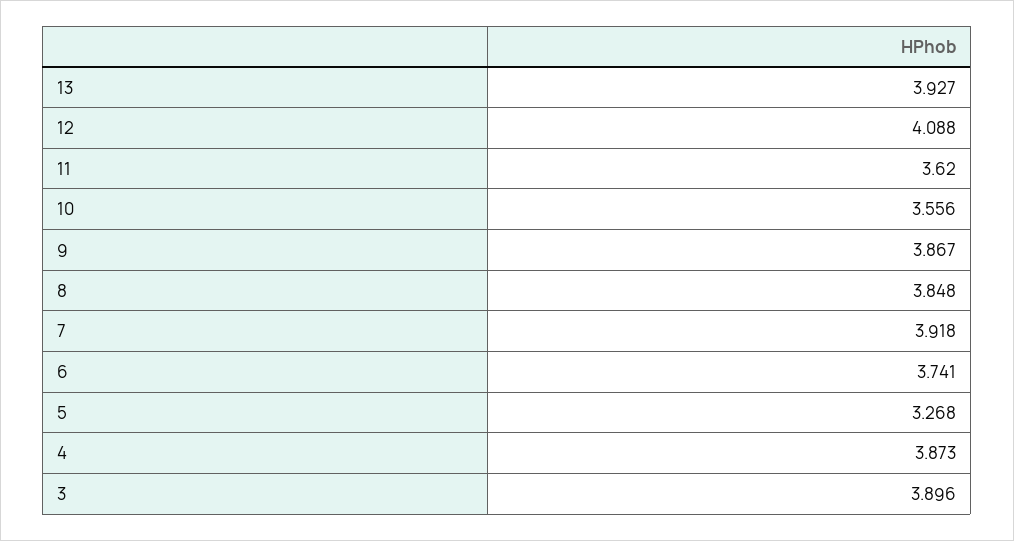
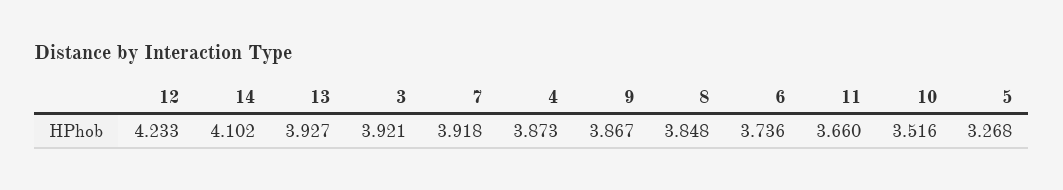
12: 4.088 -> 4.233
11: 3.62 -> 3.66
10: 3.556 -> 3.516
6: 3.741 -> 3.736
3: 3.896 -> 3.921
14: none -> 4.102

